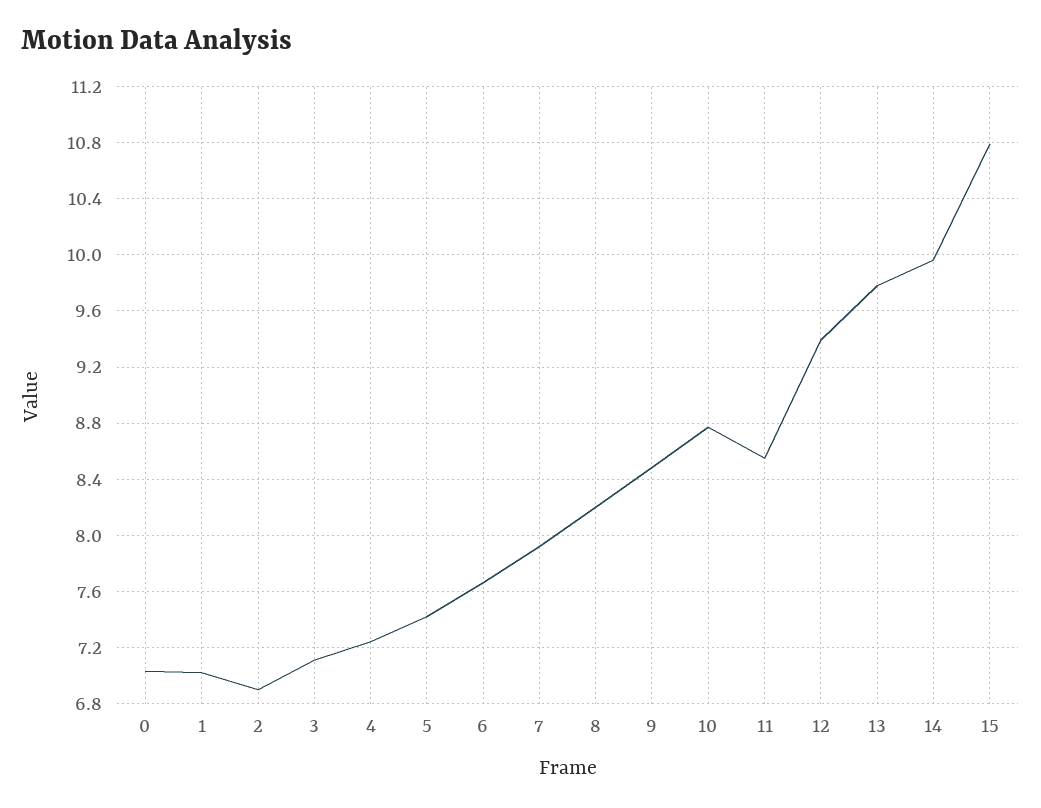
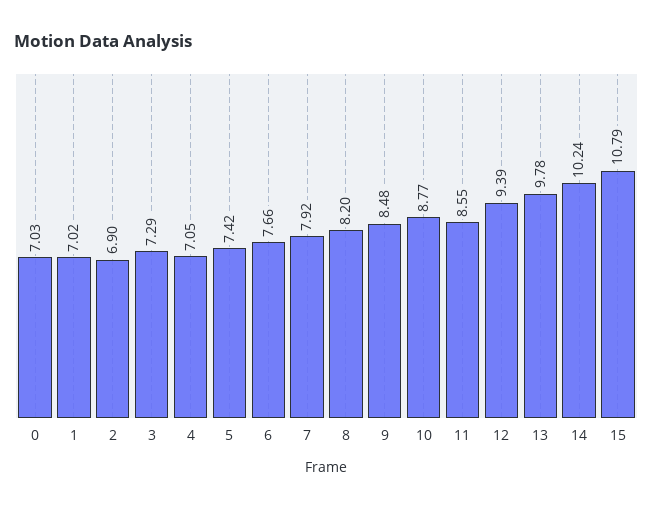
3: 7.1 -> 7.29
4: 7.25 -> 7.05
14: 9.95 -> 10.24

